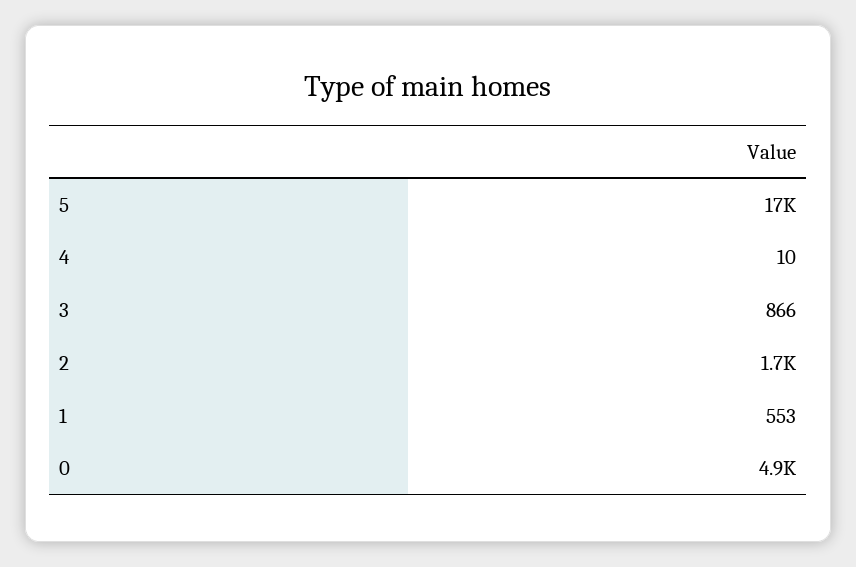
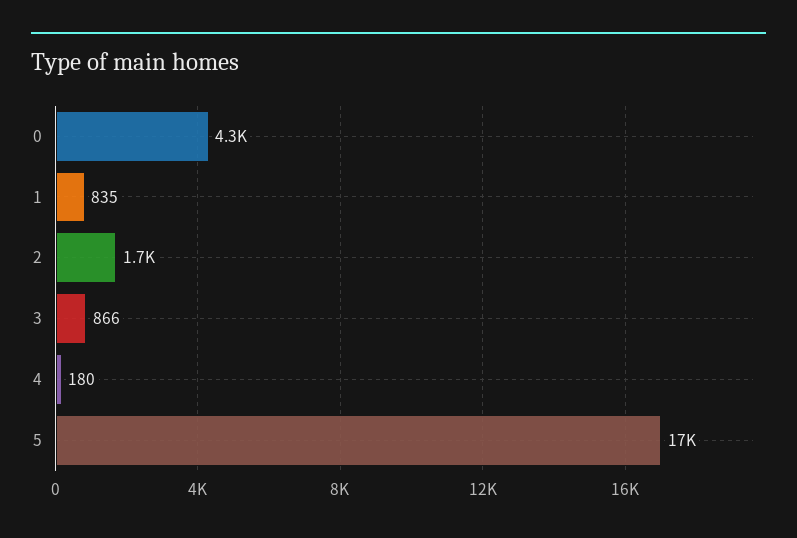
4: 10 -> 180
1: 553 -> 835
0: 4900 -> 4300

